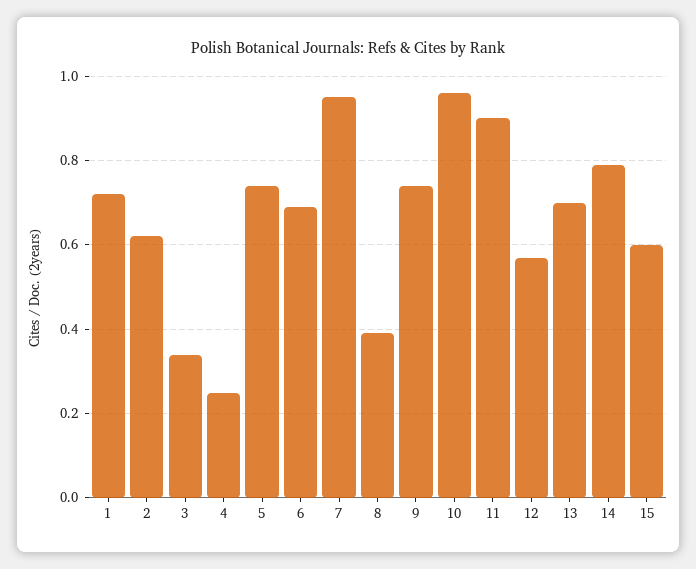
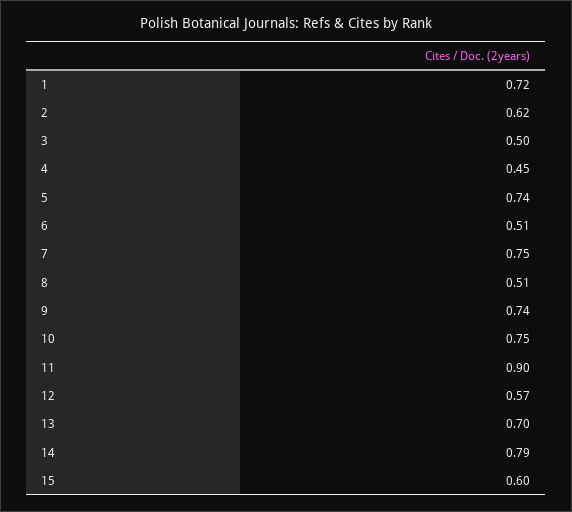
3: 0.35 -> 0.5
4: 0.25 -> 0.45
6: 0.7 -> 0.51
7: 0.95 -> 0.75
8: 0.4 -> 0.51
10: 0.95 -> 0.75

